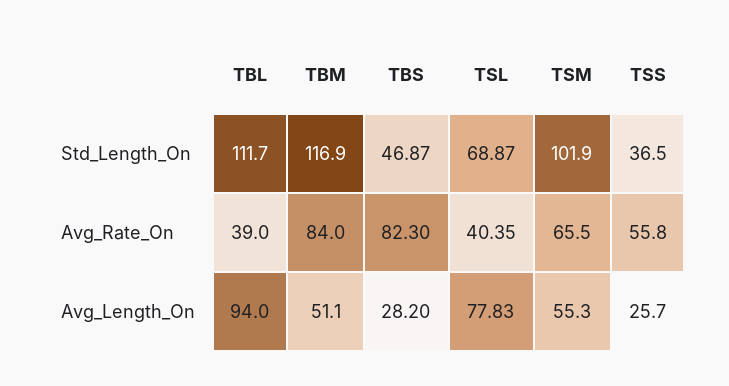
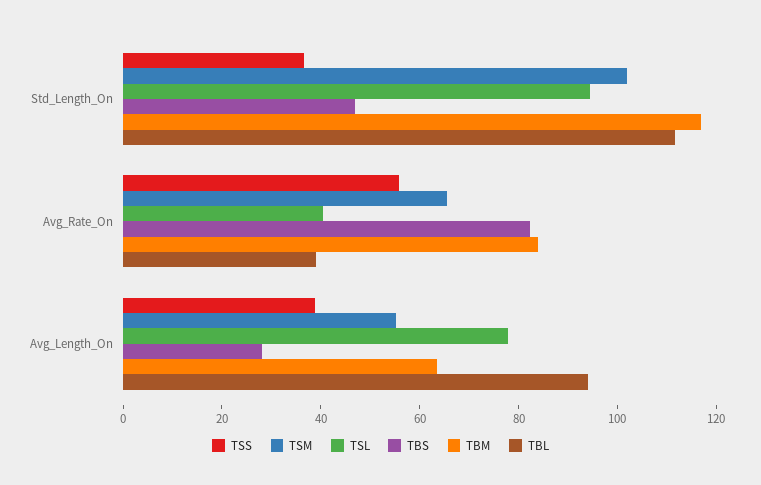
TSL, Std_Length_On: 68.87 -> 95
TBM, Avg_Length_On: 51.1 -> 65
TSS, Avg_Length_On: 25.7 -> 40

